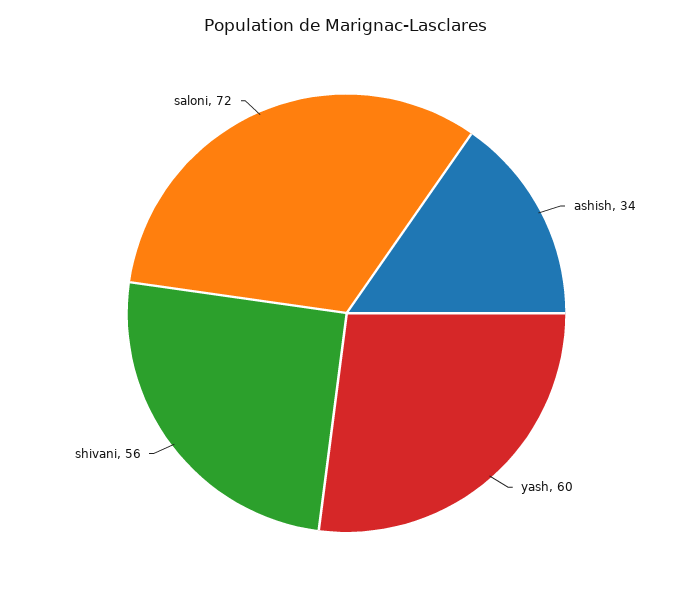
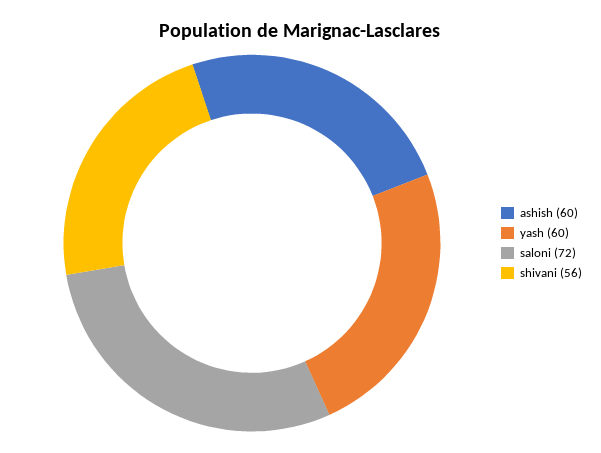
ashish: 34 -> 60

